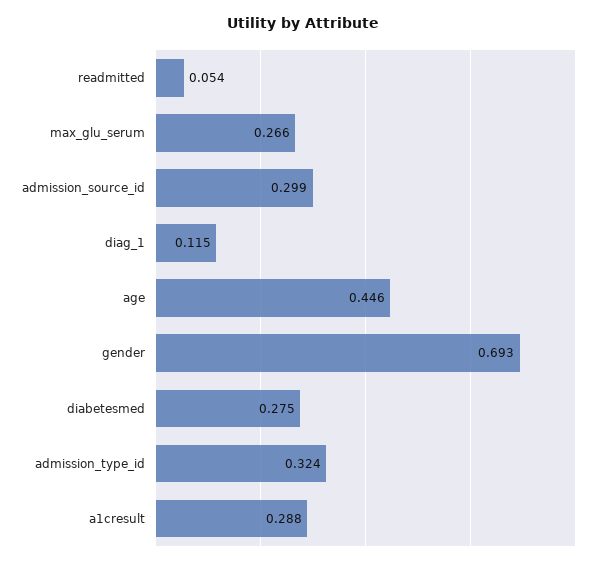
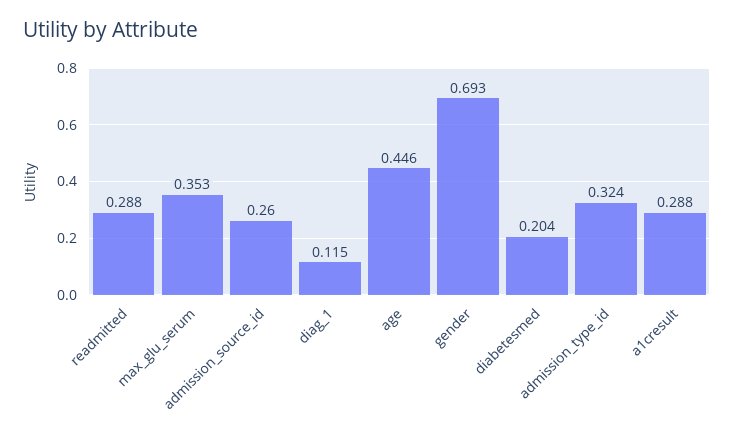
readmitted: 0.054 -> 0.288
max_glu_serum: 0.266 -> 0.353
admission_source_id: 0.299 -> 0.26
diabetesmed: 0.275 -> 0.204

